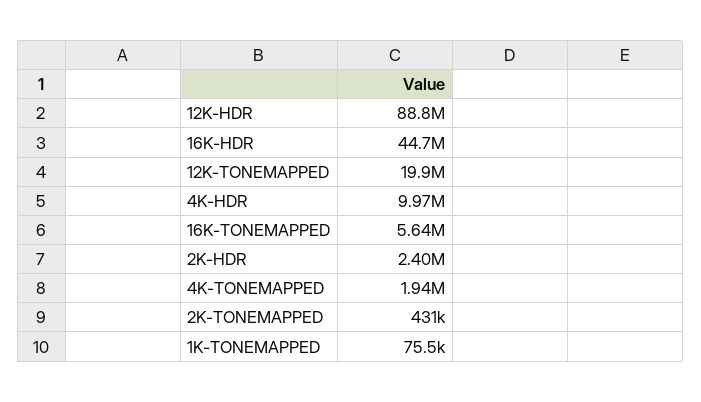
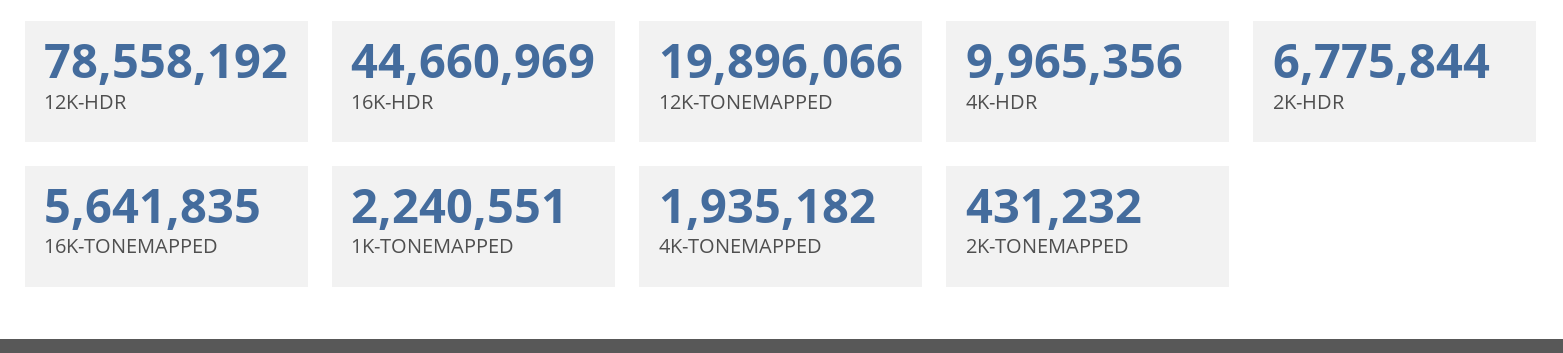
12K-HDR: 88800000 -> 78558192
2K-HDR: 2400000 -> 6775844
1K-TONEMAPPED: 75500 -> 2240551

